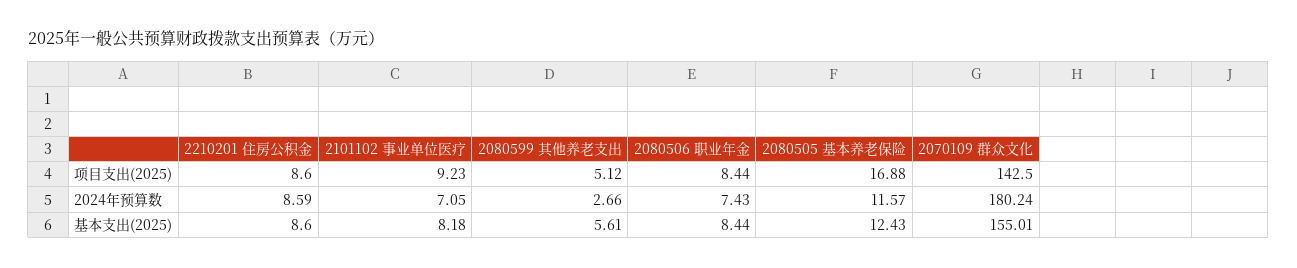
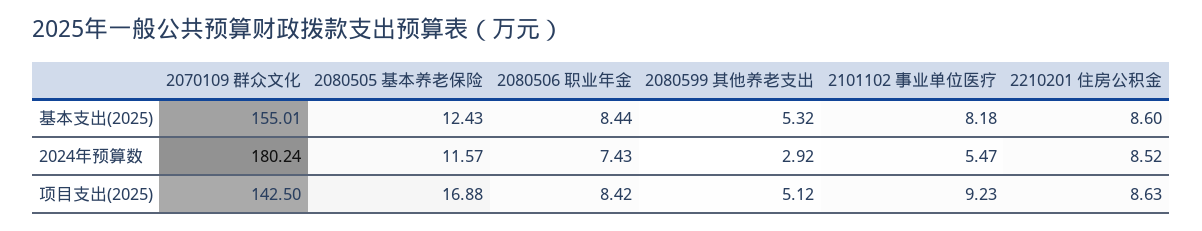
2210201 住房公积金, 项目支出(2025): 8.6 -> 8.63
2080506 职业年金, 项目支出(2025): 8.44 -> 8.42
2210201 住房公积金, 2024年预算数: 8.59 -> 8.52
2101102 事业单位医疗, 2024年预算数: 7.05 -> 5.47
2080599 其他养老支出, 2024年预算数: 2.66 -> 2.92
2080599 其他养老支出, 基本支出(2025): 5.61 -> 5.32

